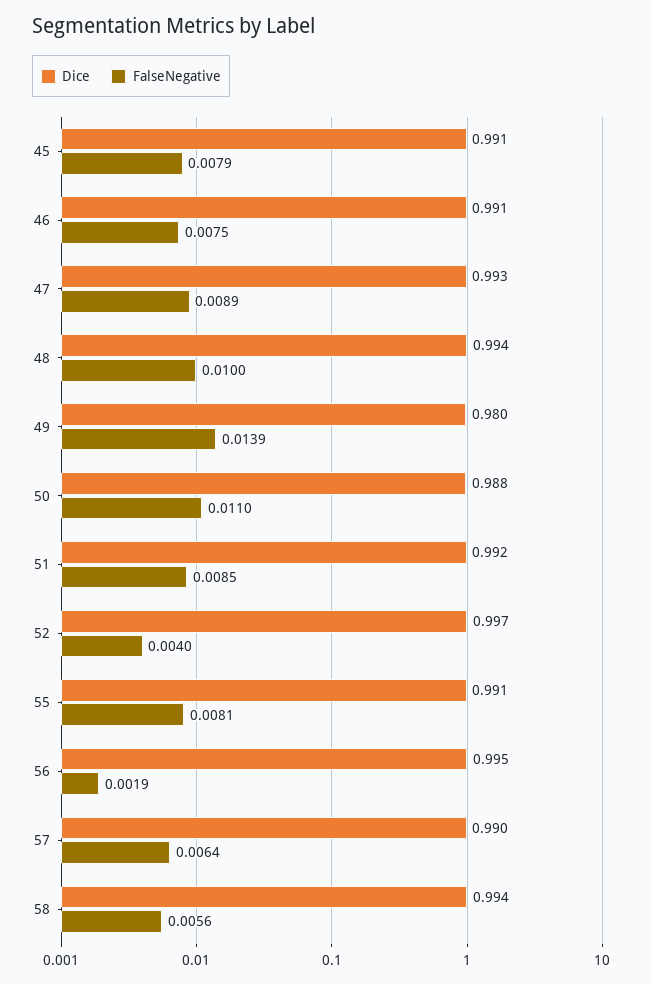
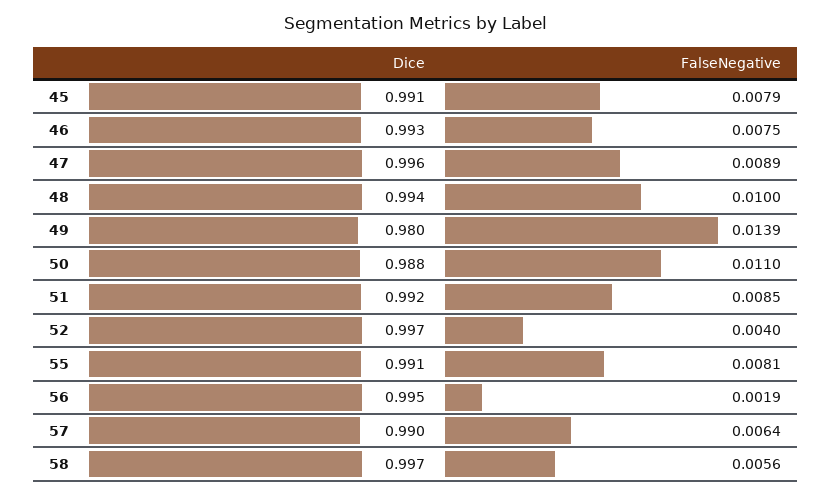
Dice, 46: 0.991 -> 0.993
Dice, 47: 0.993 -> 0.996
Dice, 58: 0.994 -> 0.997

